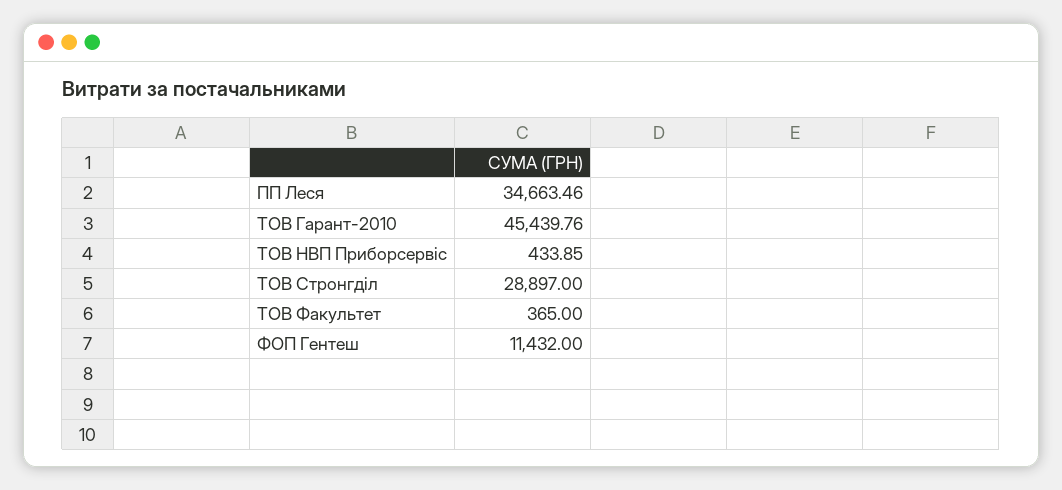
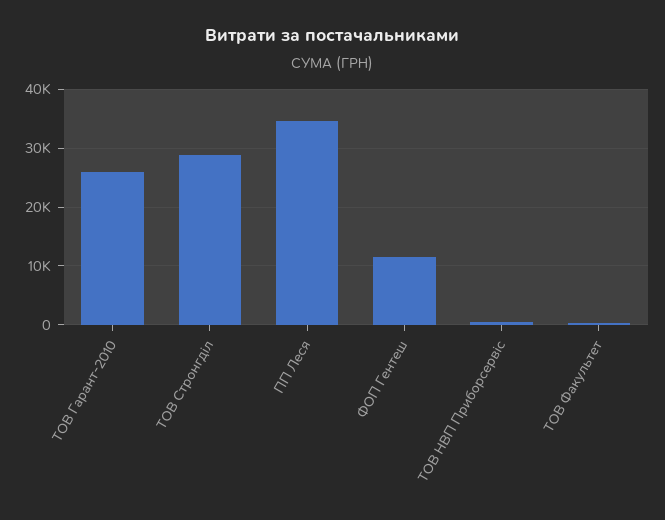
ТОВ Гарант-2010: 45439.76 -> 26000

